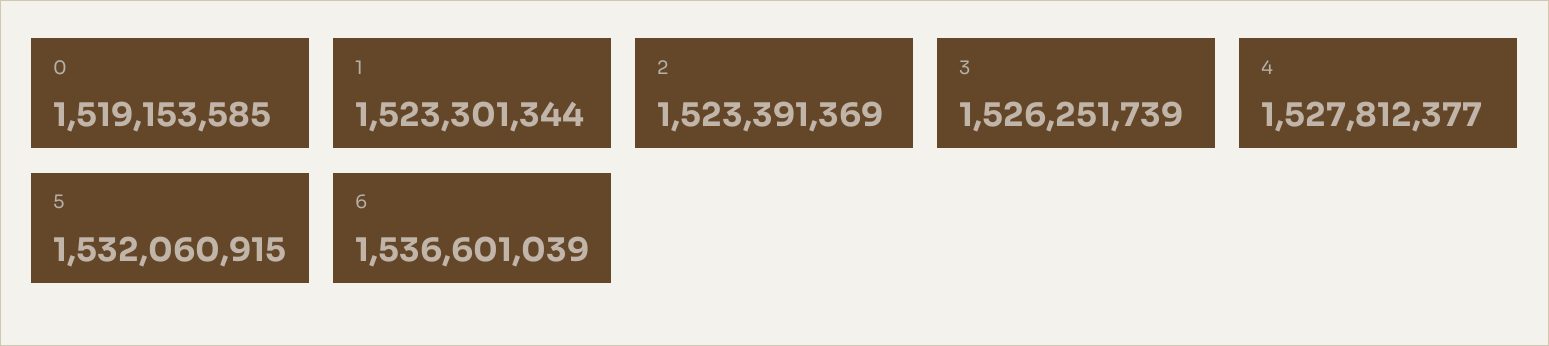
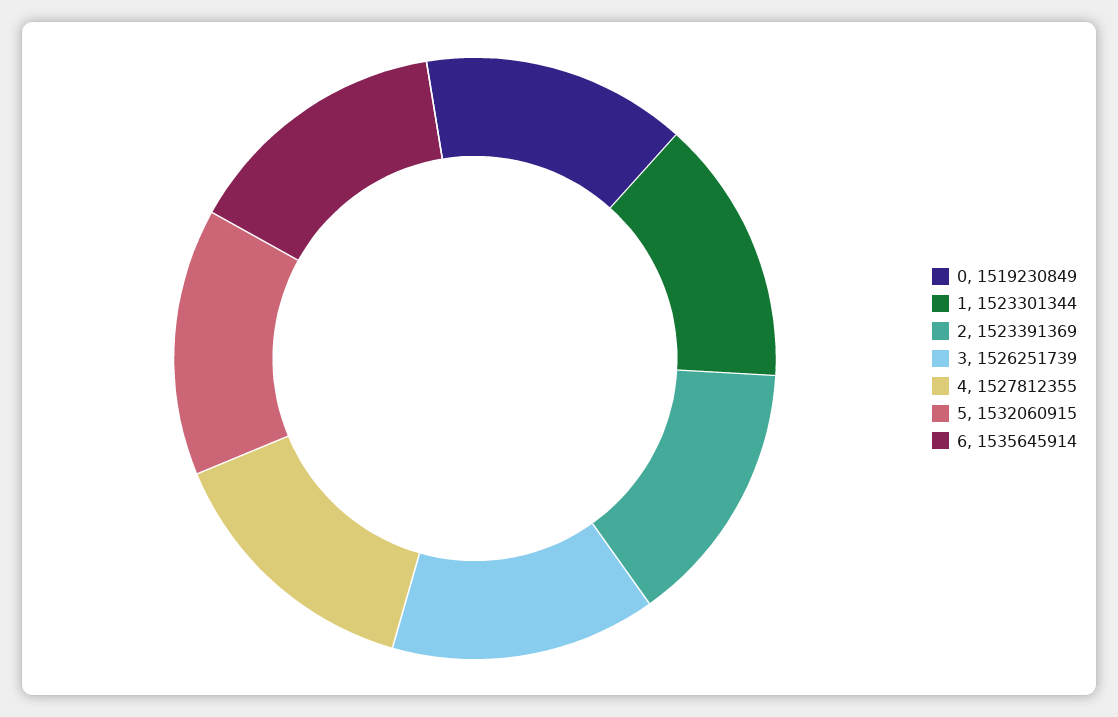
0: 1519153585 -> 1519230849
4: 1527812377 -> 1527812355
6: 1536601039 -> 1535645914

